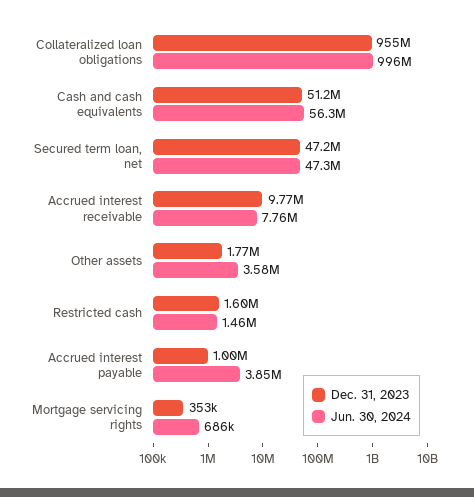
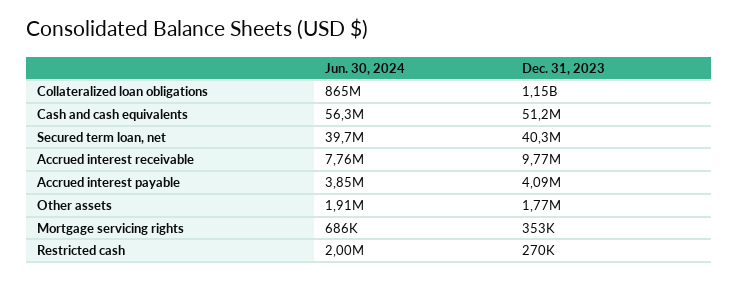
Dec. 31, 2023, Collateralized loan obligations: 955000000 -> 1150000000
Jun. 30, 2024, Collateralized loan obligations: 996000000 -> 865000000
Dec. 31, 2023, Secured term loan, net: 47200000 -> 40300000
Jun. 30, 2024, Secured term loan, net: 47300000 -> 39700000
Jun. 30, 2024, Other assets: 3580000 -> 1910000
Dec. 31, 2023, Restricted cash: 1600000 -> 270000
Jun. 30, 2024, Restricted cash: 1460000 -> 2000000
Dec. 31, 2023, Accrued interest payable: 1000000 -> 4090000

